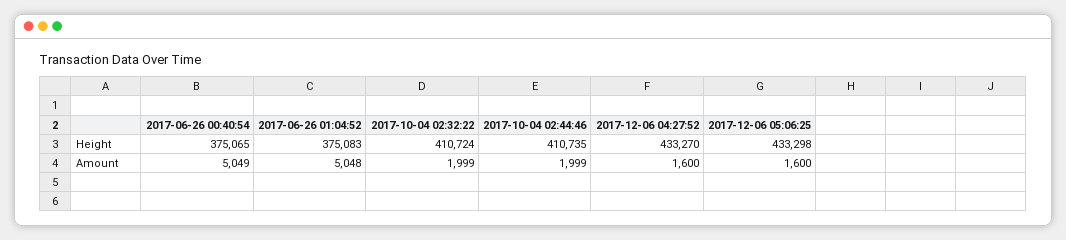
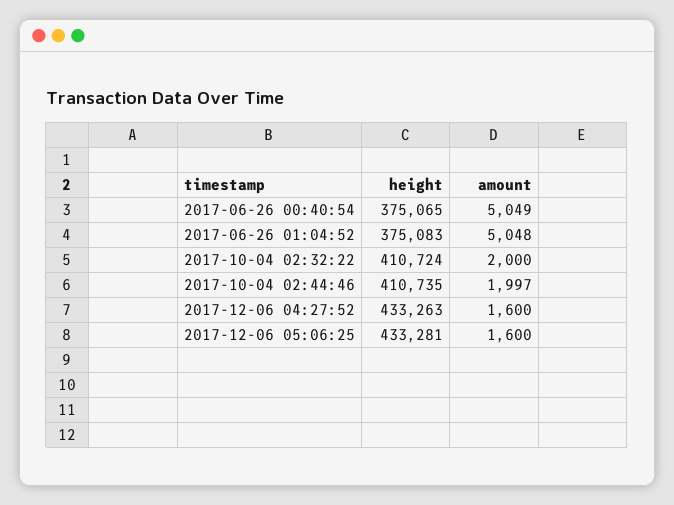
2017-12-06 04:27:52, Height: 433270 -> 433263
2017-12-06 05:06:25, Height: 433298 -> 433281
2017-10-04 02:32:22, Amount: 1999 -> 2000
2017-10-04 02:44:46, Amount: 1999 -> 1997

